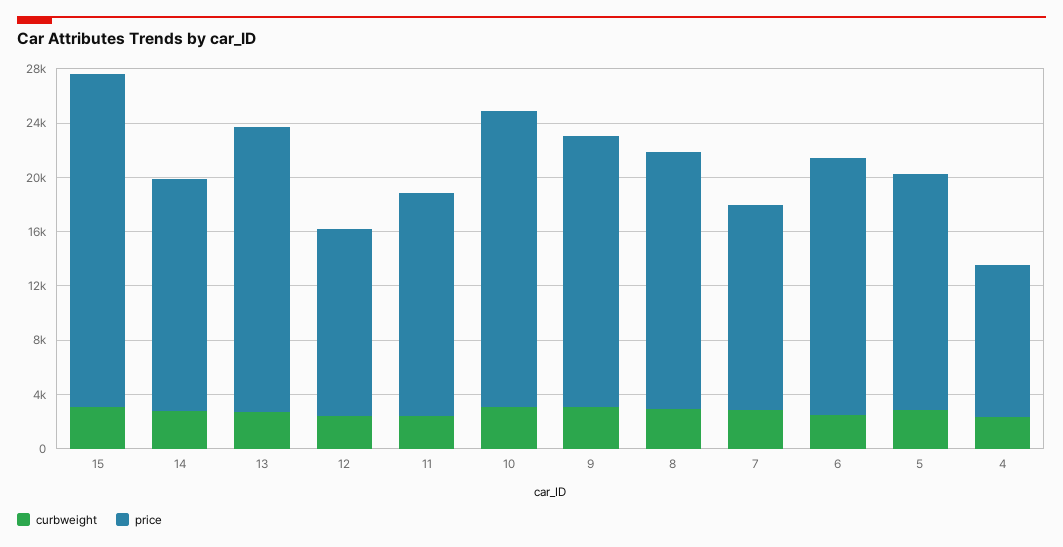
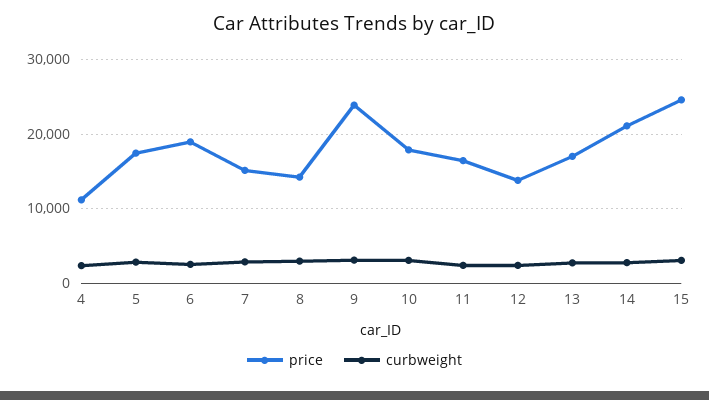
price, 14: 17000 -> 21000
price, 13: 21000 -> 17000
price, 10: 22000 -> 18000
price, 9: 20000 -> 24000
price, 8: 19000 -> 14000

